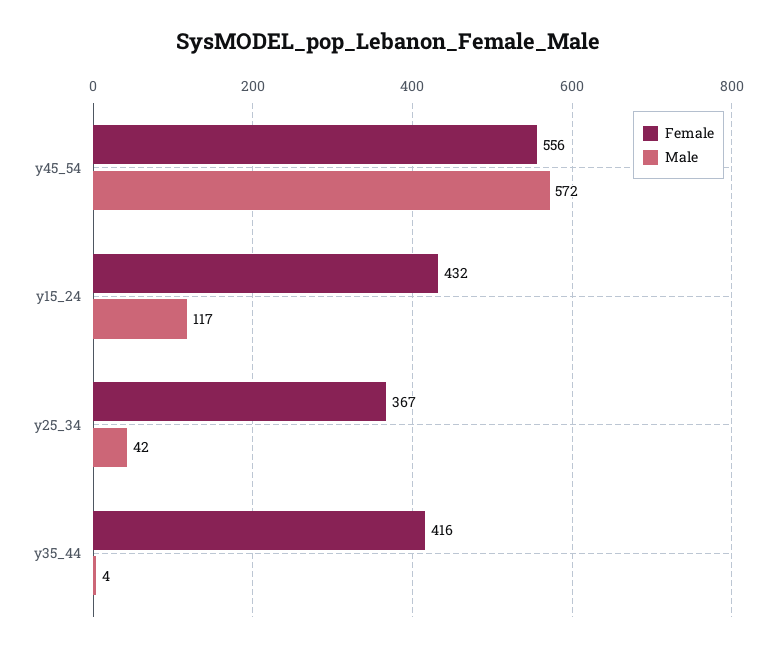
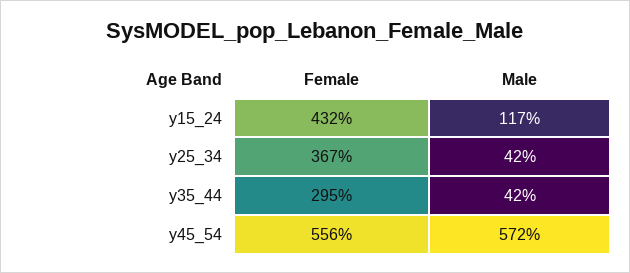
Female, y35_44: 416 -> 295
Male, y35_44: 4 -> 42

